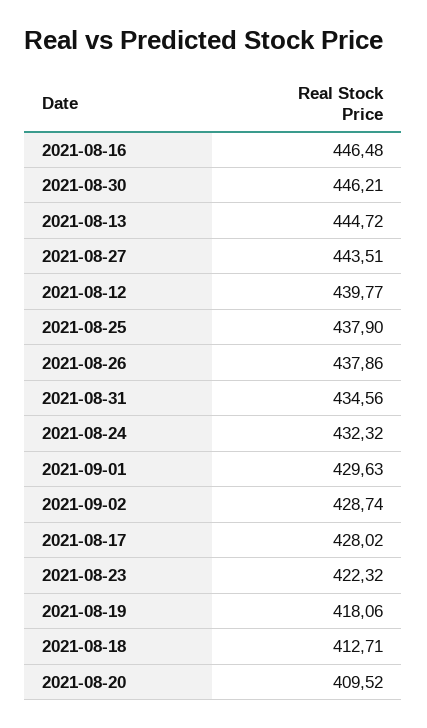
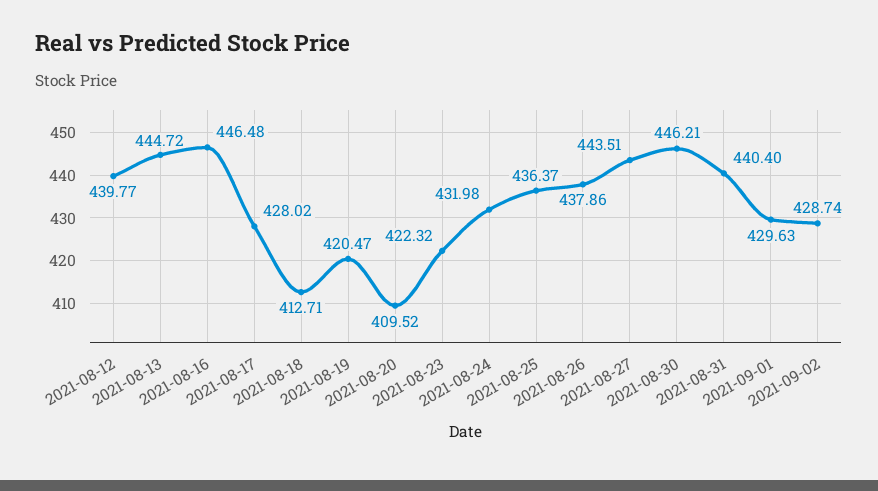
2021-08-25: 437.9 -> 436.37
2021-08-31: 434.56 -> 440.4
2021-08-24: 432.32 -> 431.98
2021-08-19: 418.06 -> 420.47

